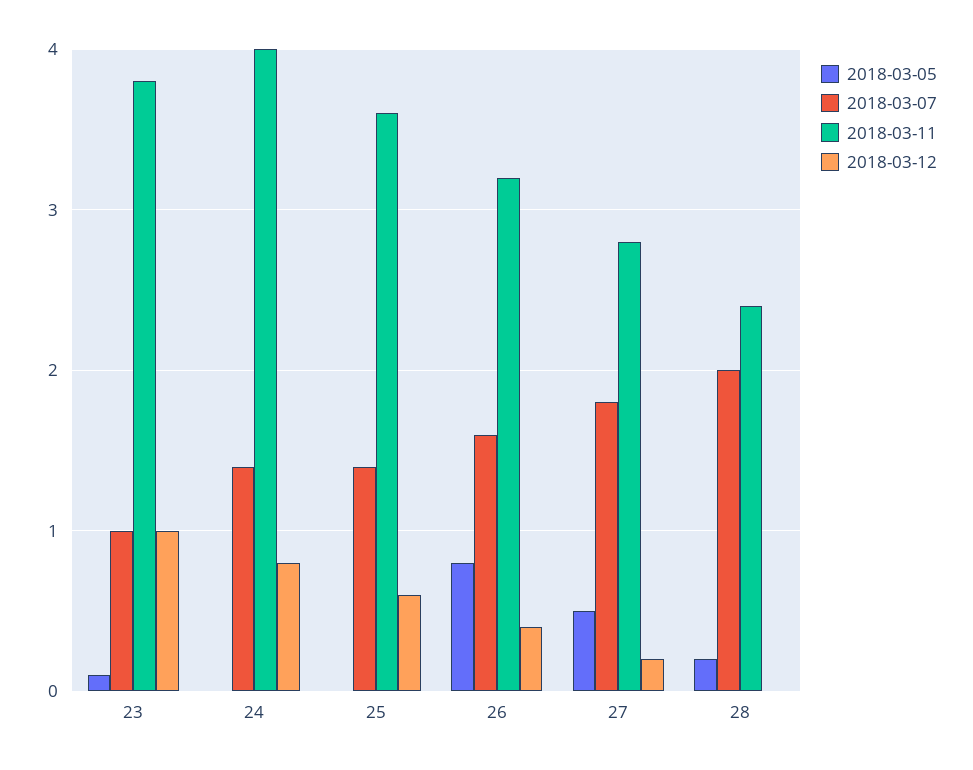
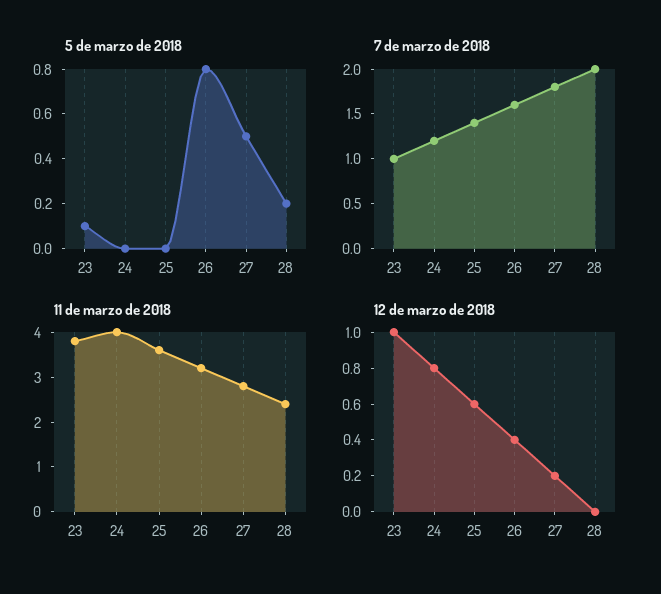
2018-03-07, 24: 1.4 -> 1.2

